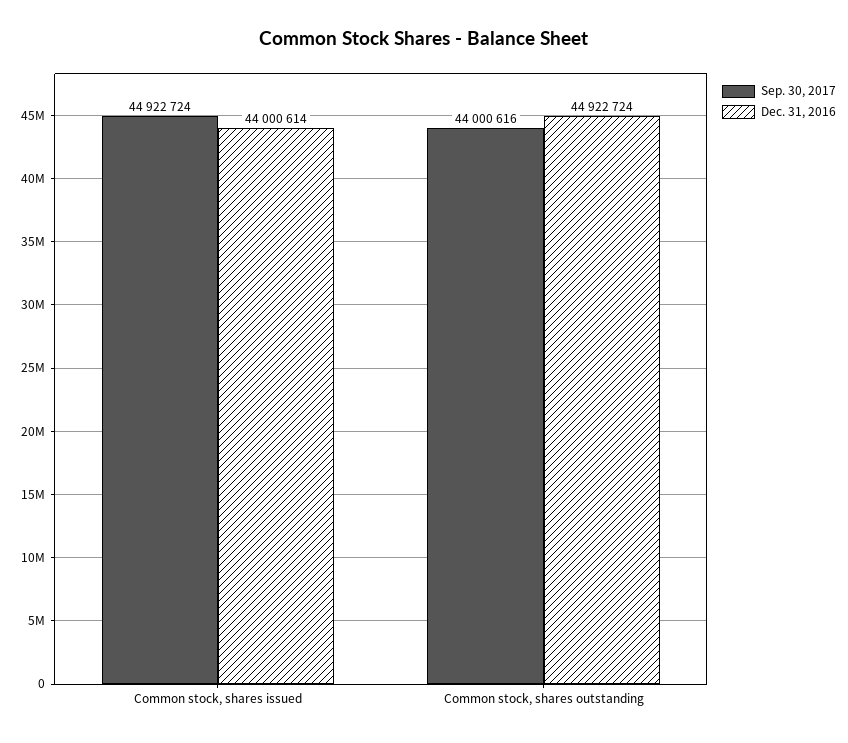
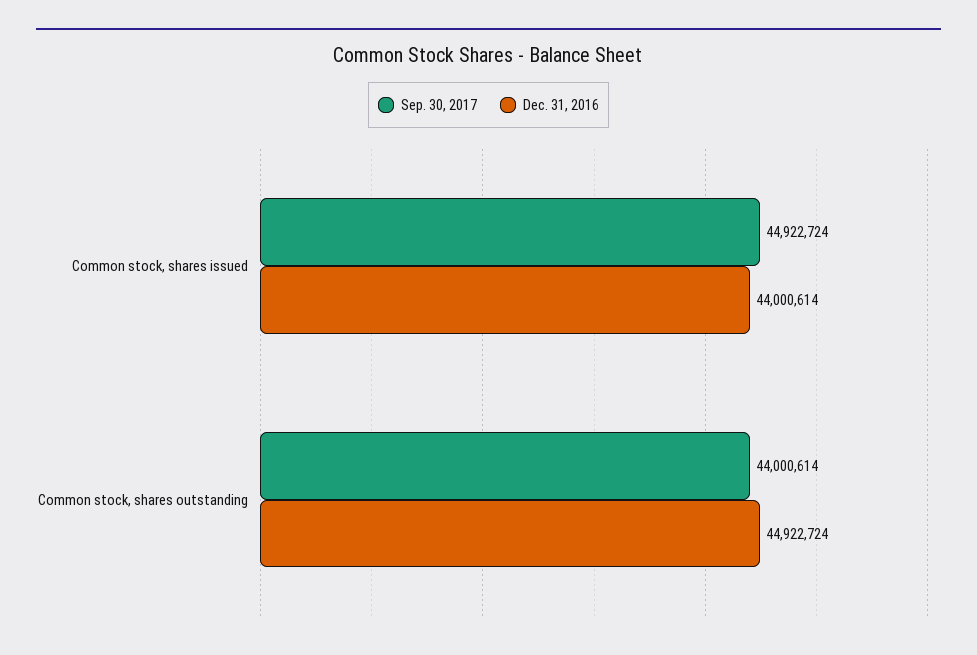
Sep. 30, 2017, Common stock, shares outstanding: 44000616 -> 44000614

